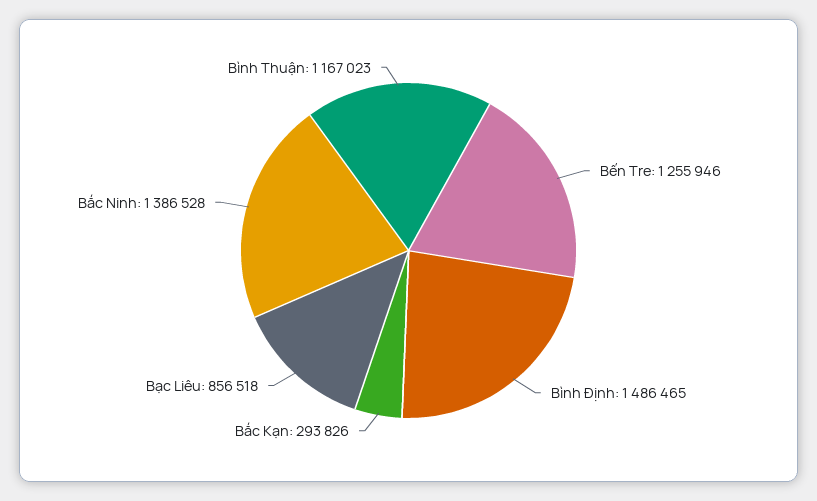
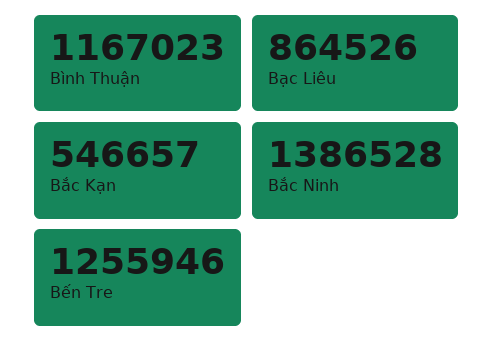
Bình Định: 1486465 -> none
Bắc Kạn: 293826 -> 546657
Bạc Liêu: 856518 -> 864526

